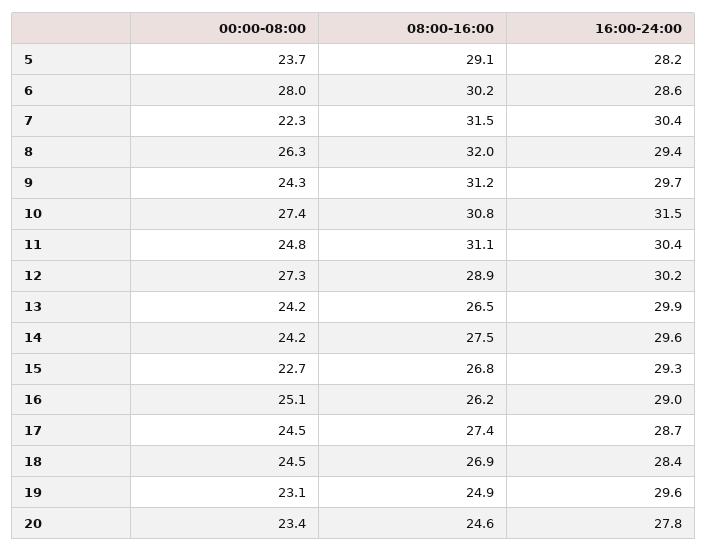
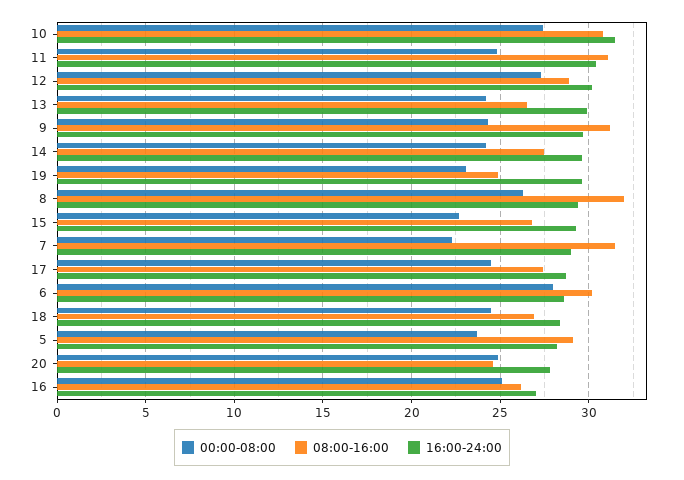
16:00-24:00, 7: 30.4 -> 29
16:00-24:00, 16: 29 -> 27
00:00-08:00, 20: 23.4 -> 25

